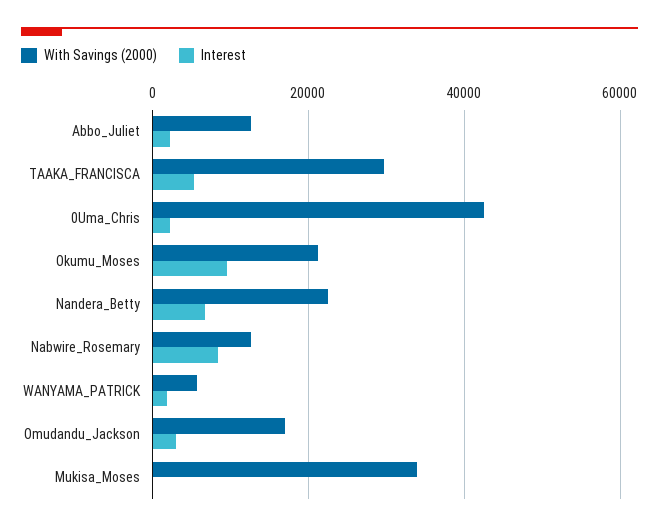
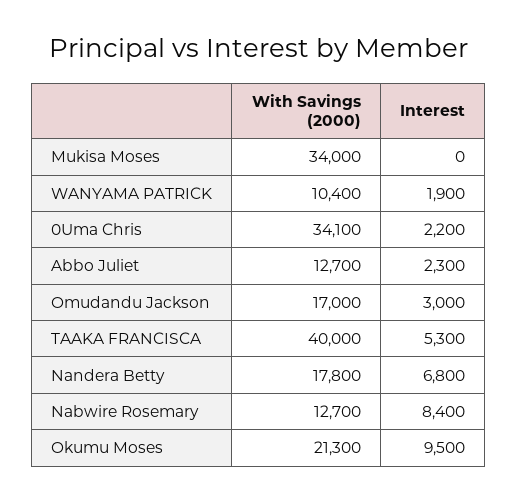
With Savings (2000), TAAKA_FRANCISCA: 30000 -> 40000
With Savings (2000), 0Uma_Chris: 42000 -> 34100
With Savings (2000), Nandera_Betty: 22000 -> 17800
With Savings (2000), WANYAMA_PATRICK: 6000 -> 10400

